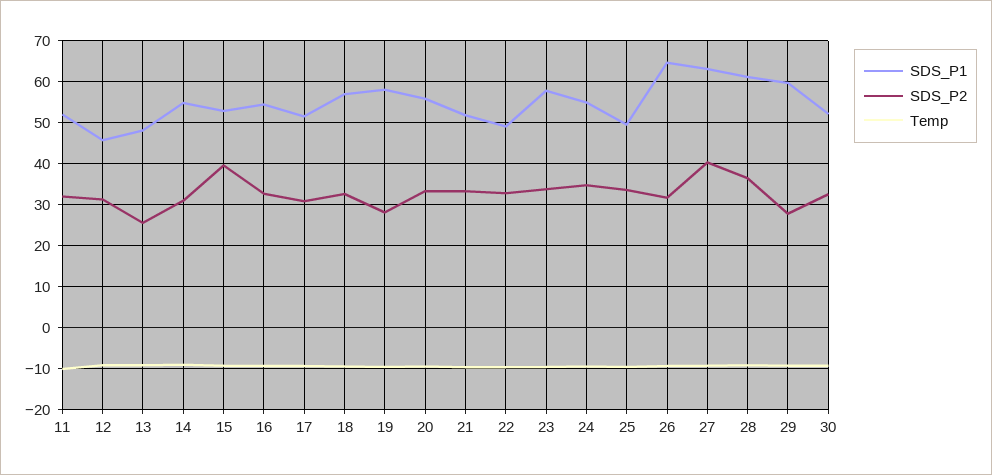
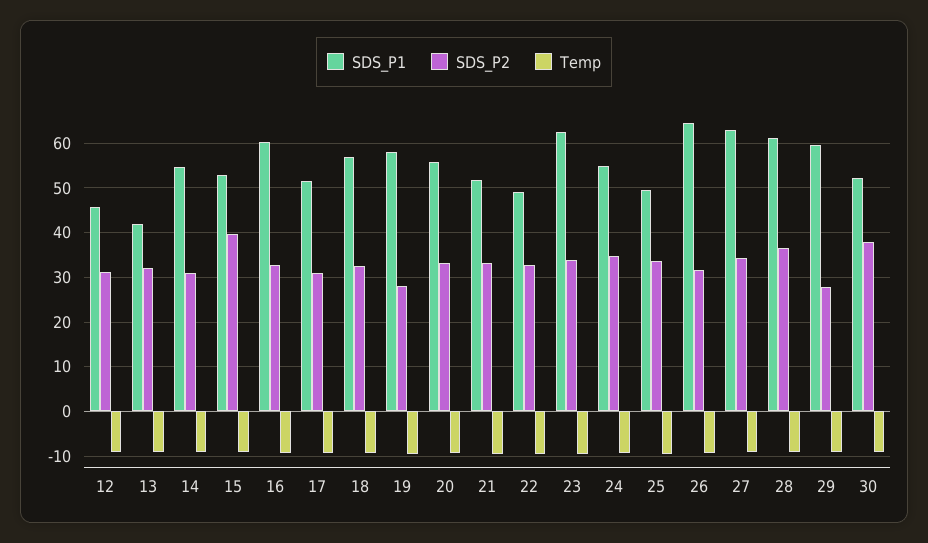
SDS_P1, 11: 52 -> none
SDS_P2, 11: 32 -> none
Temp, 11: -10 -> none
SDS_P1, 13: 48 -> 42
SDS_P2, 13: 26 -> 32
SDS_P1, 16: 54 -> 60
SDS_P1, 23: 58 -> 62
SDS_P2, 27: 40 -> 34
SDS_P2, 30: 32 -> 38

